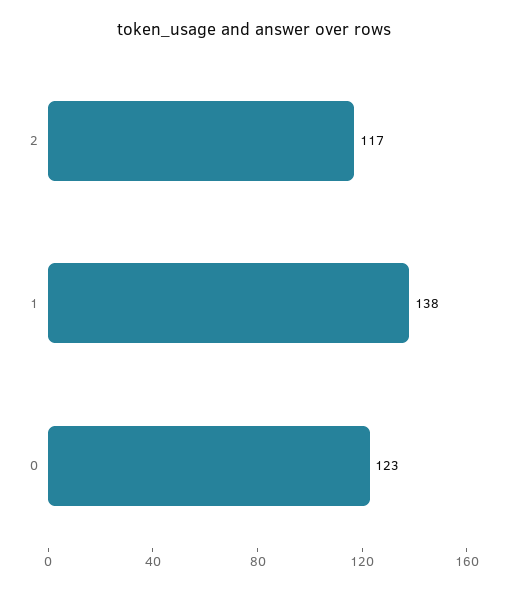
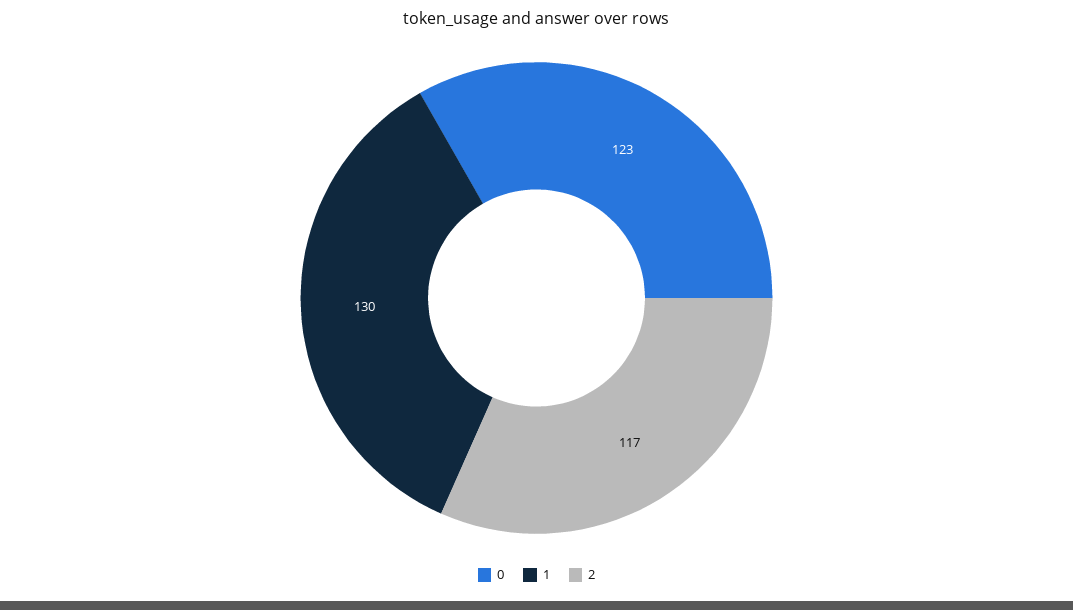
1: 138 -> 130

